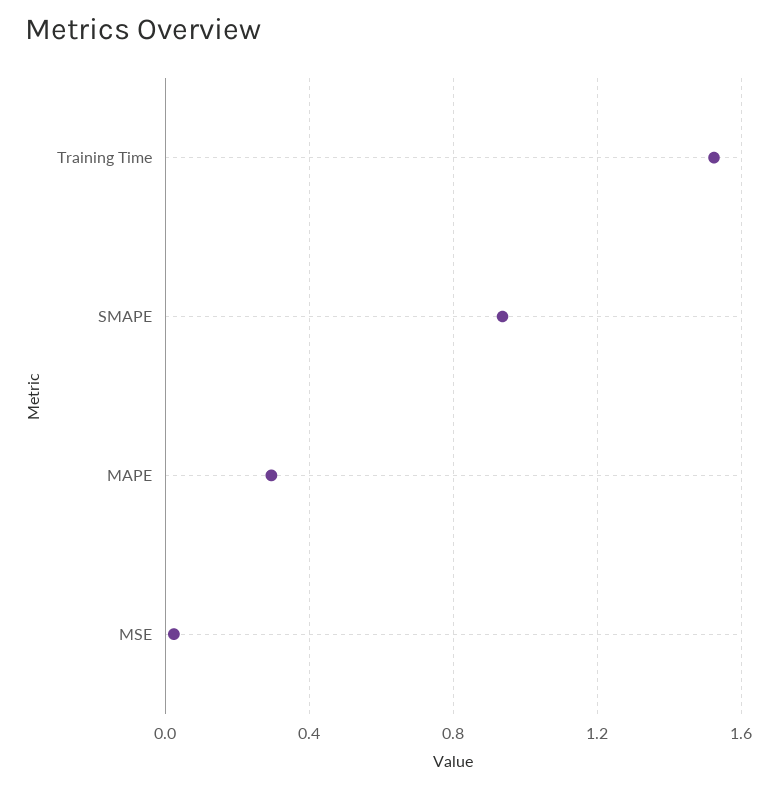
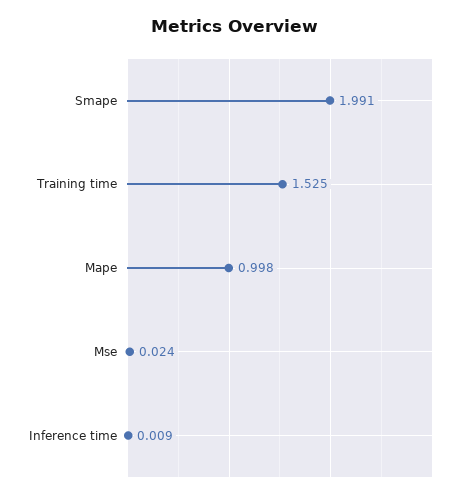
SMAPE: 0.95 -> 1.991
MAPE: 0.3 -> 0.998
Inference time: none -> 0.009

